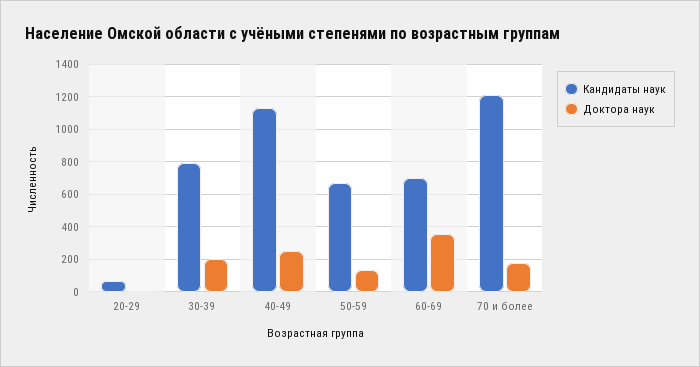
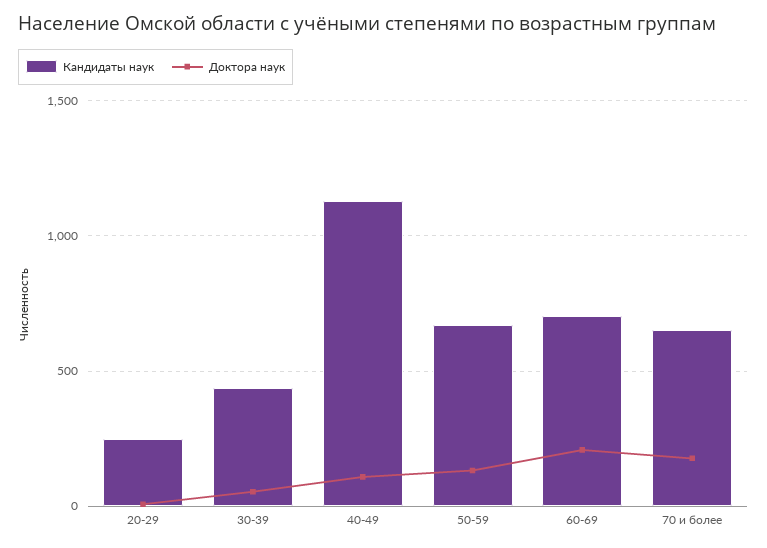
Кандидаты наук, 20-29: 50 -> 250
Кандидаты наук, 30-39: 800 -> 450
Доктора наук, 30-39: 200 -> 50
Доктора наук, 40-49: 250 -> 100
Доктора наук, 60-69: 350 -> 200
Кандидаты наук, 70 и более: 1200 -> 650

